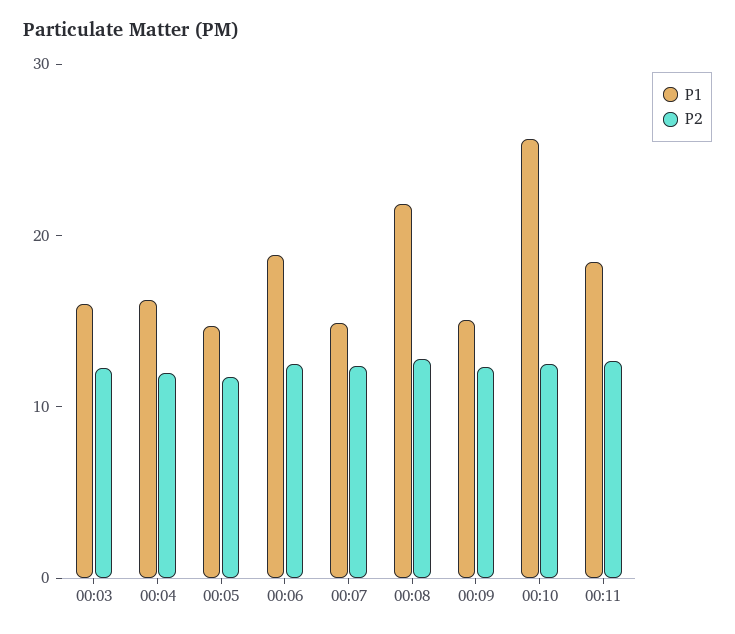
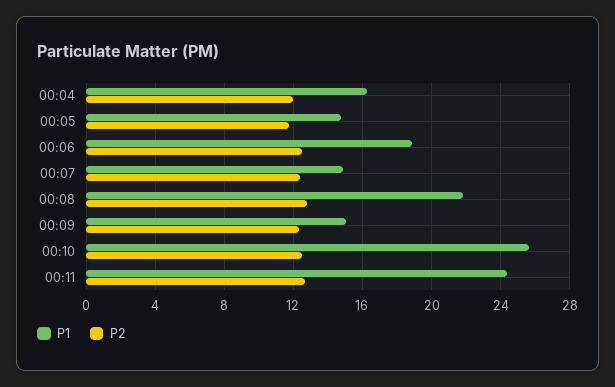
P1, 00:03: 16 -> none
P2, 00:03: 12 -> none
P1, 00:11: 18 -> 24.5

